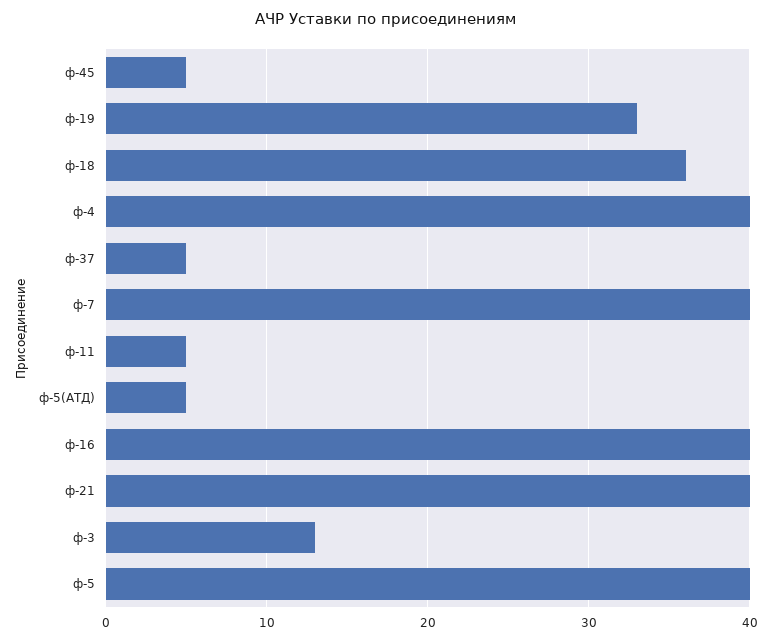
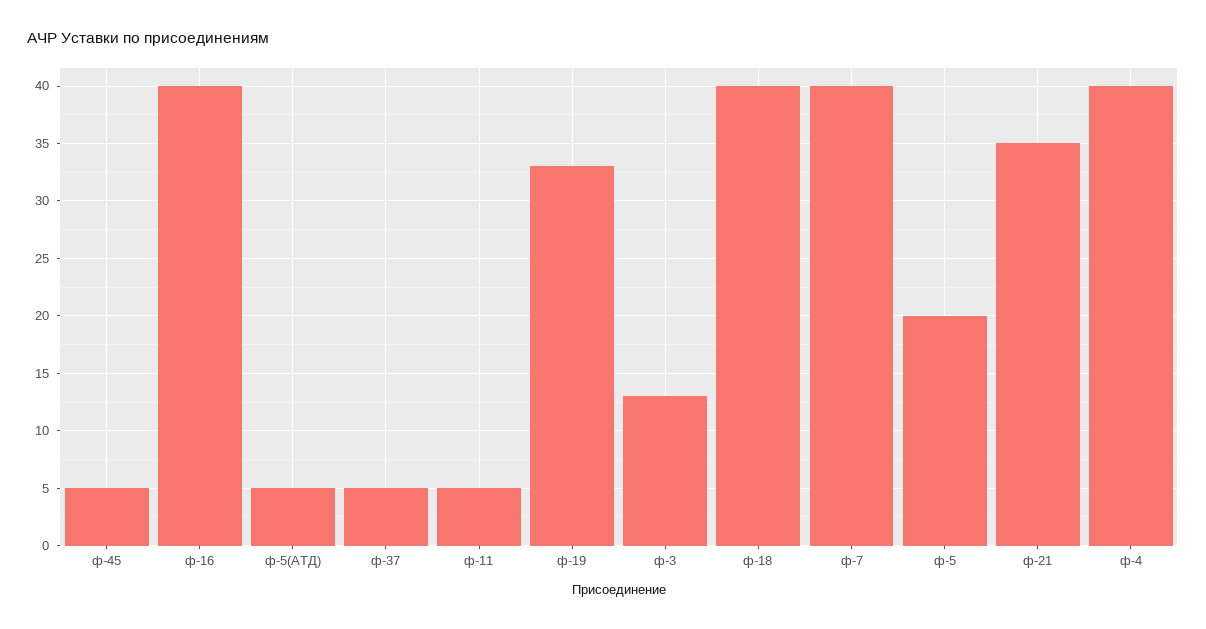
ф-18: 36 -> 40
ф-21: 40 -> 35
ф-5: 40 -> 20

